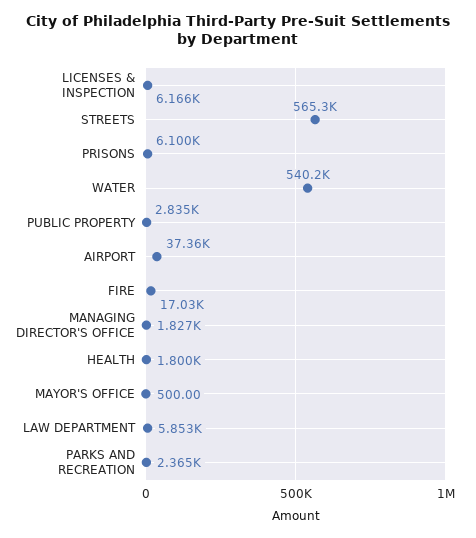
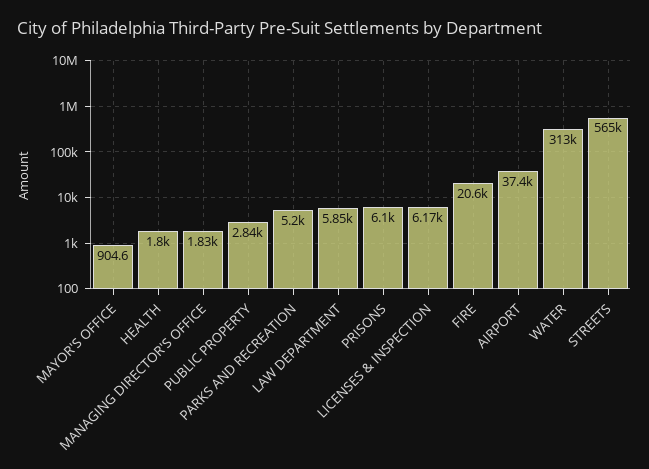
WATER: 540200 -> 313000
FIRE: 17030 -> 20600
MAYOR'S OFFICE: 500 -> 904.6
PARKS AND RECREATION: 2365 -> 5200

